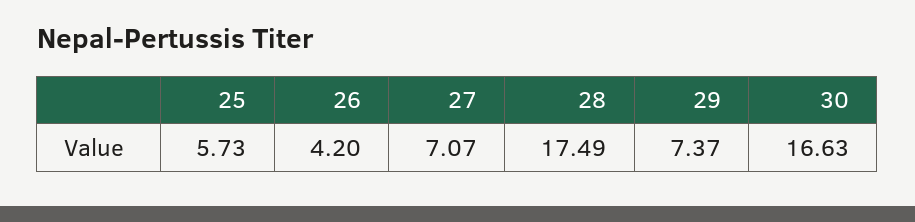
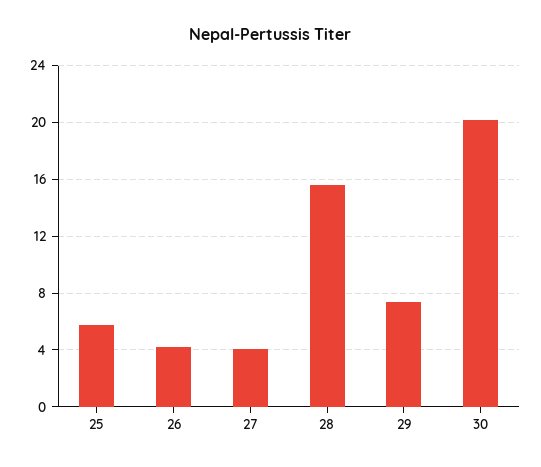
27: 7.07 -> 4
28: 17.49 -> 15.5
30: 16.63 -> 20

